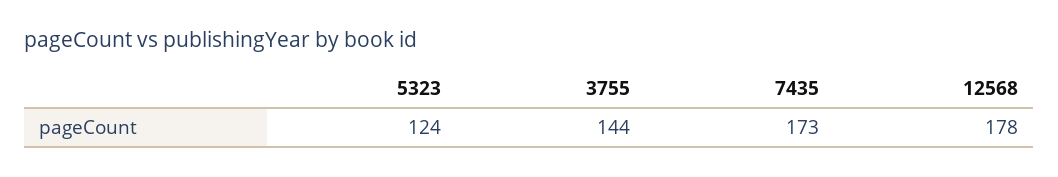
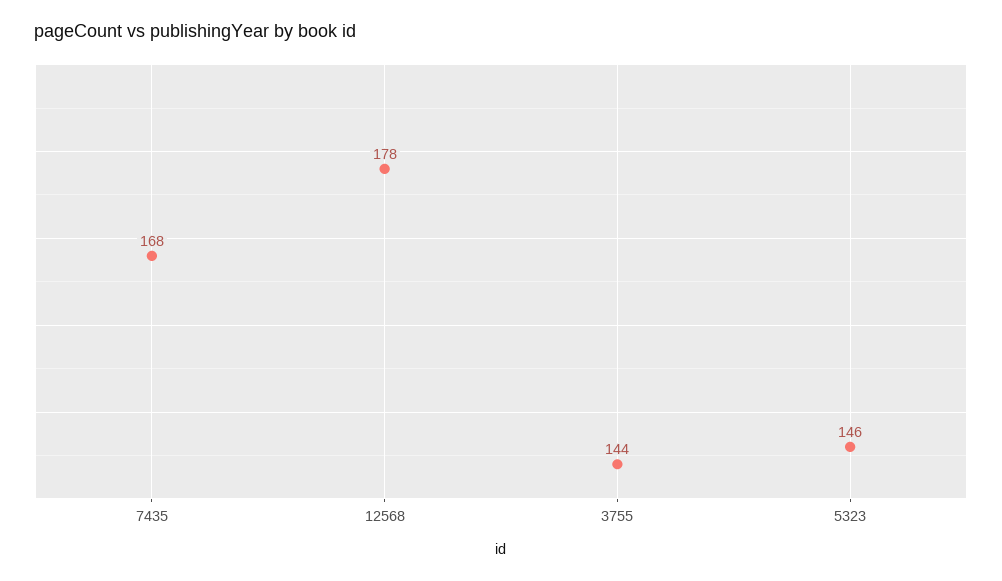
5323: 124 -> 146
7435: 173 -> 168

